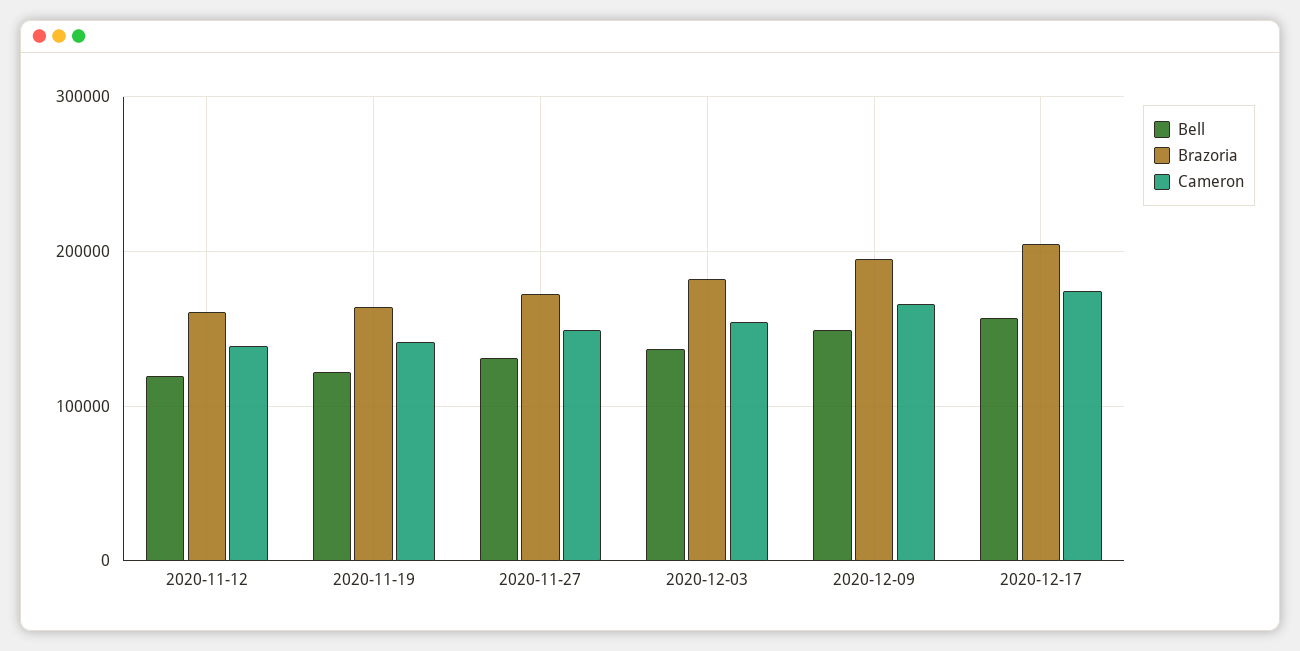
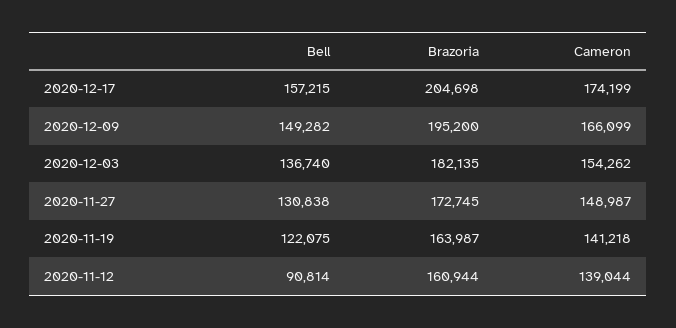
Bell, 2020-11-12: 120000 -> 90814

